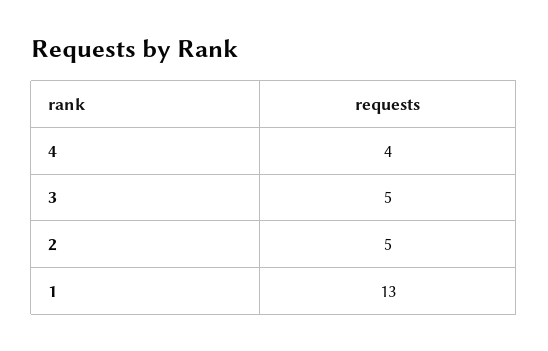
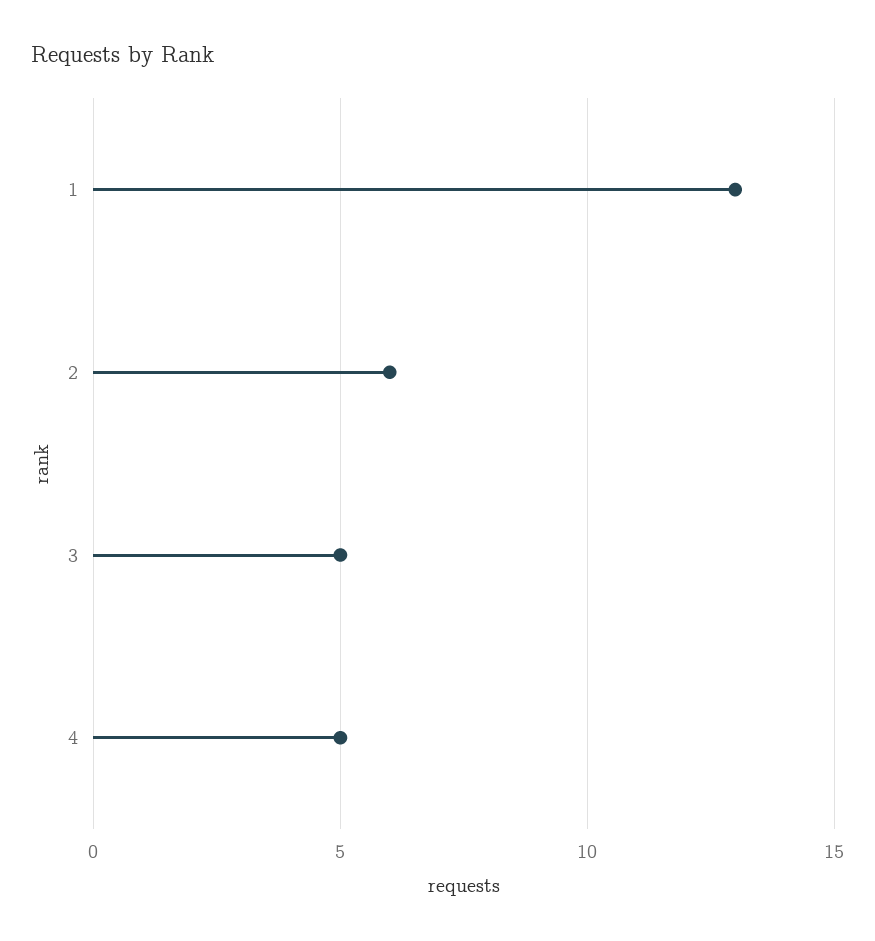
4: 4 -> 5
2: 5 -> 6

